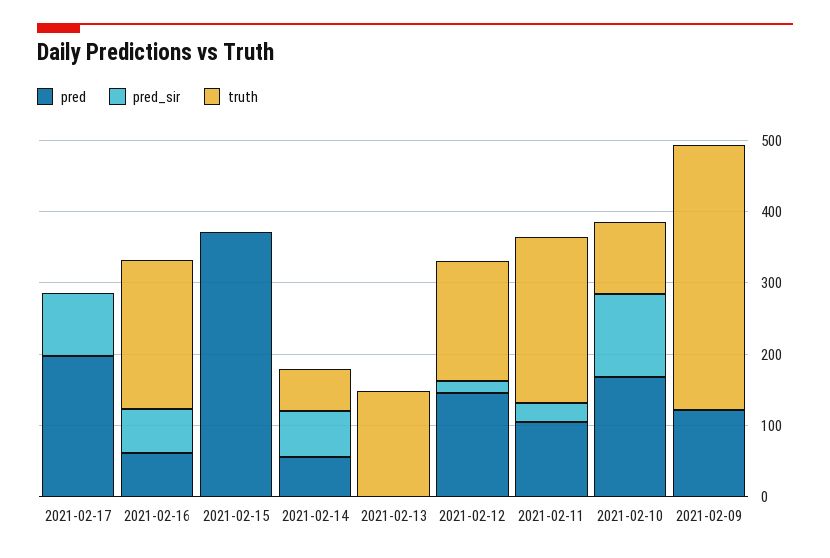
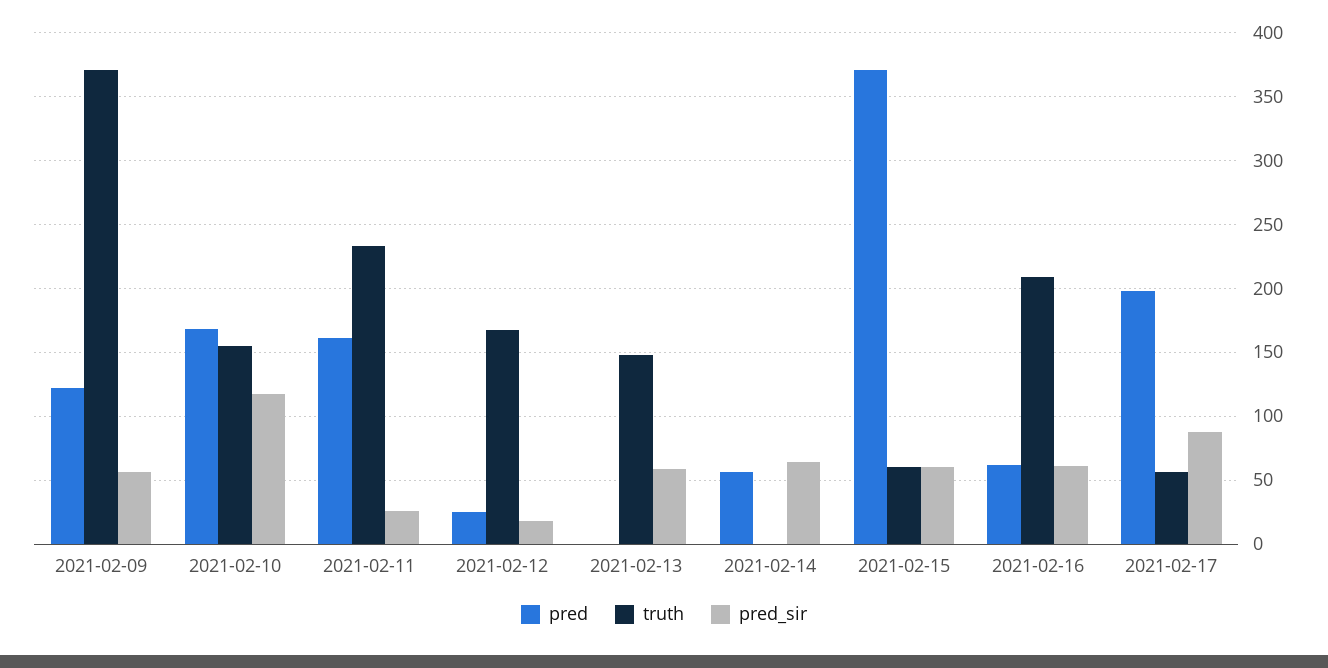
truth, 2021-02-17: 0 -> 55
pred_sir, 2021-02-15: 0 -> 60
truth, 2021-02-15: 0 -> 60
truth, 2021-02-14: 60 -> 0
pred_sir, 2021-02-13: 0 -> 60
pred, 2021-02-12: 140 -> 25
pred, 2021-02-11: 100 -> 160
truth, 2021-02-10: 100 -> 155
pred_sir, 2021-02-09: 0 -> 55

